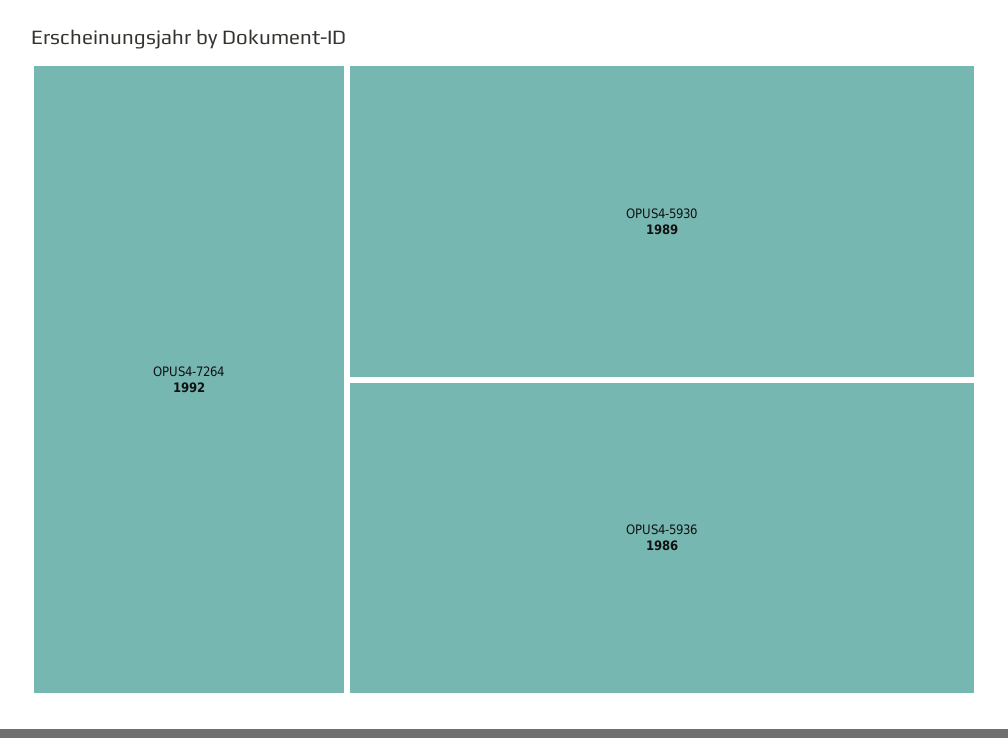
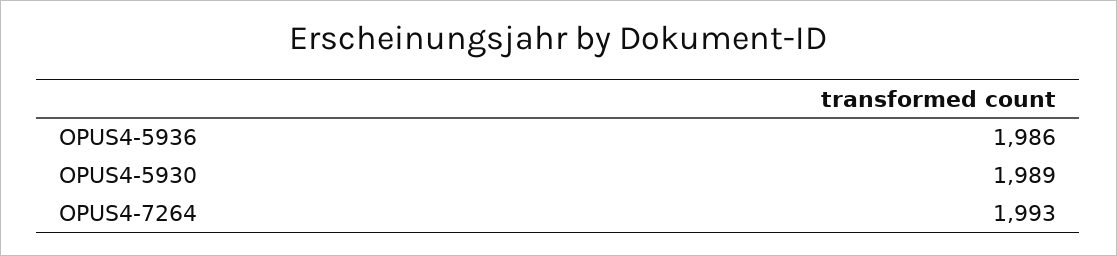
OPUS4-7264: 1992 -> 1993

